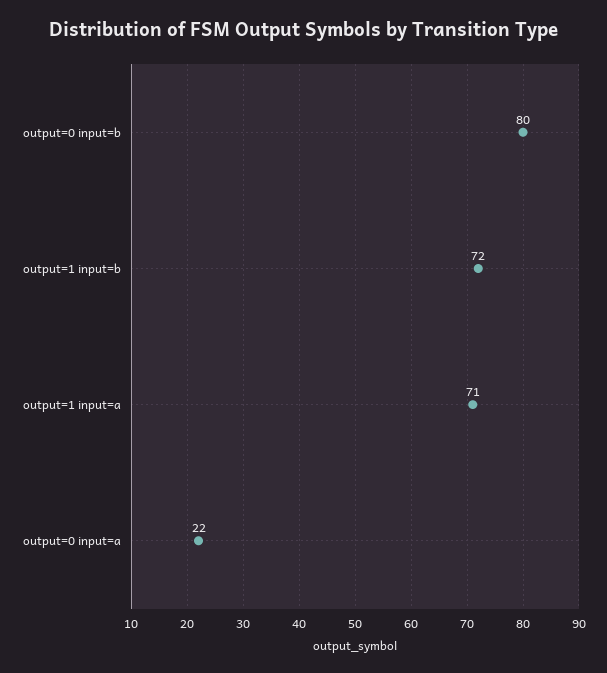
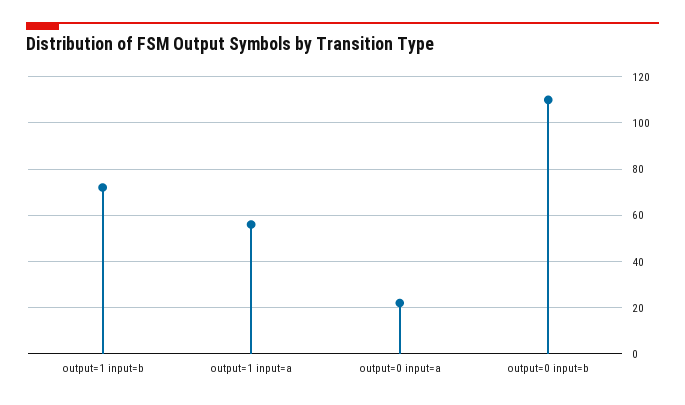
output=0 input=b: 80 -> 110
output=1 input=a: 71 -> 55

